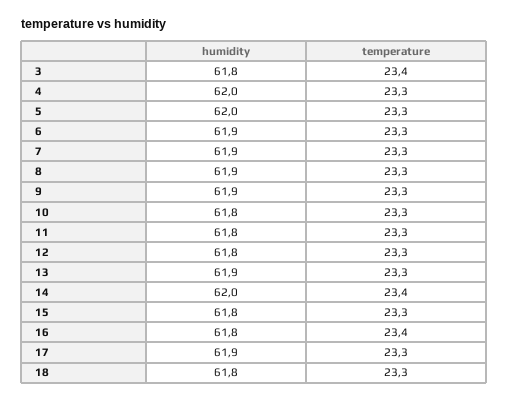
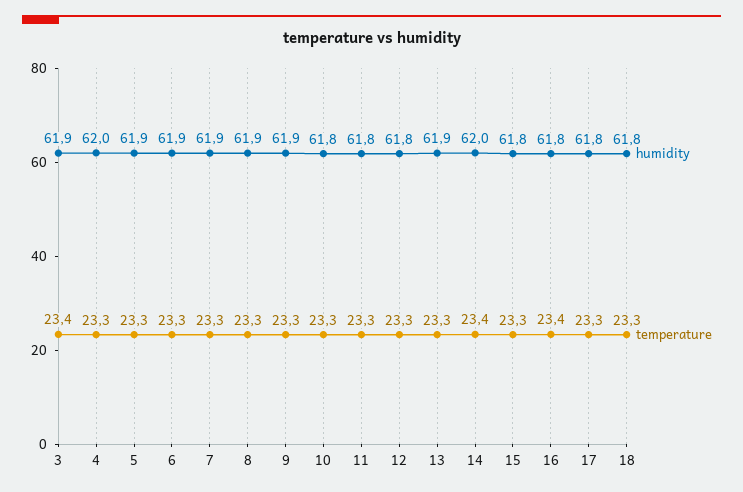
humidity, 3: 61.8 -> 61.9
humidity, 5: 62 -> 61.9
humidity, 17: 61.9 -> 61.8

